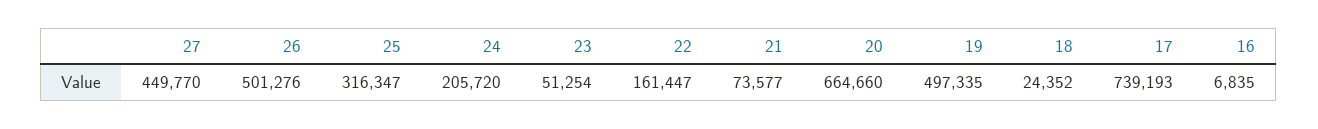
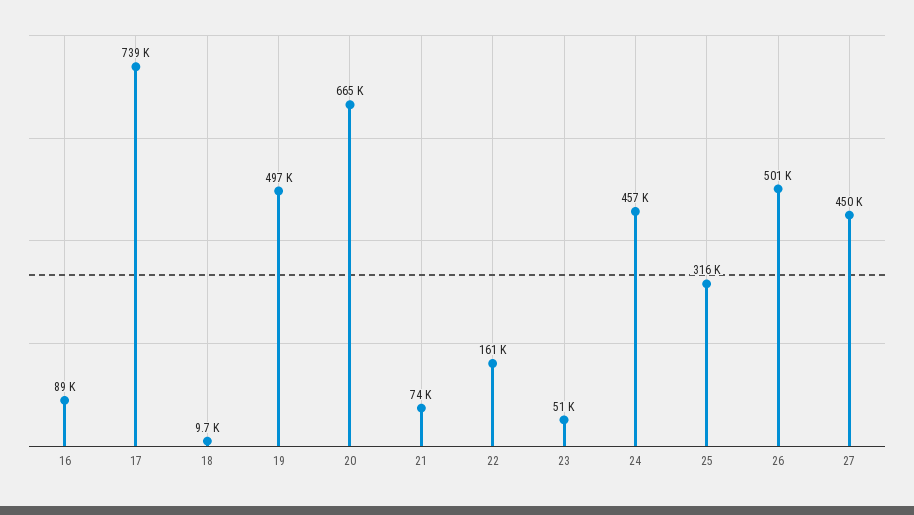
24: 205720 -> 457000
18: 24352 -> 9700
16: 6835 -> 89000

